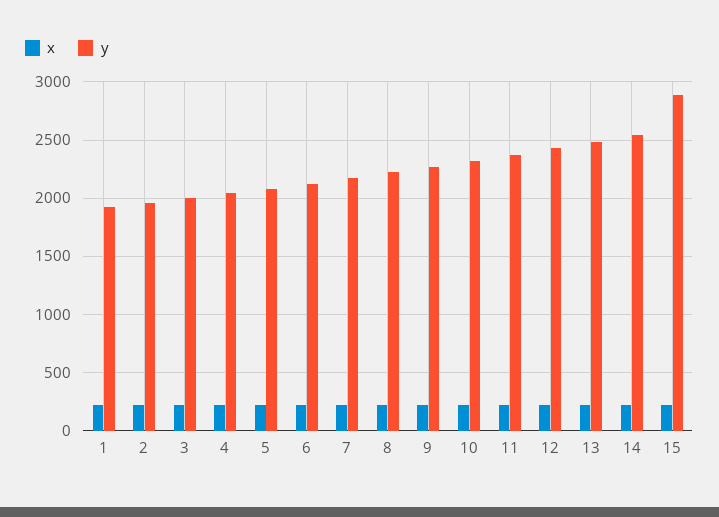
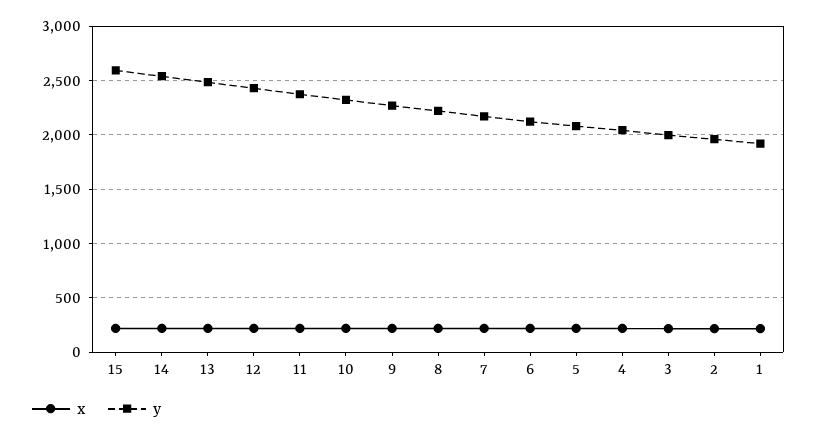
y, 15: 2900 -> 2600

